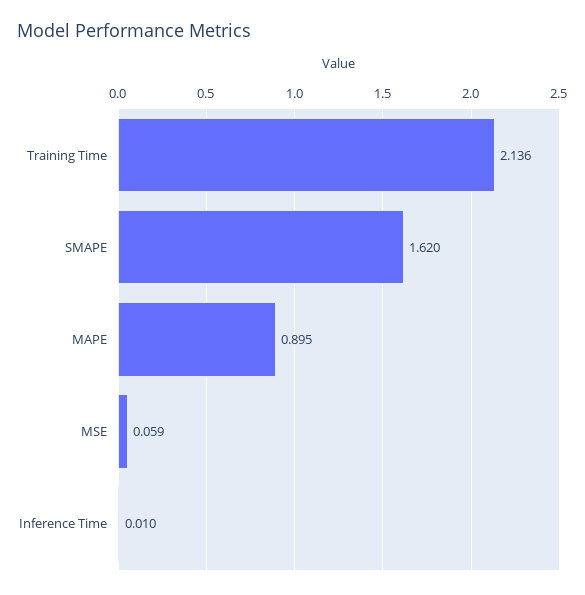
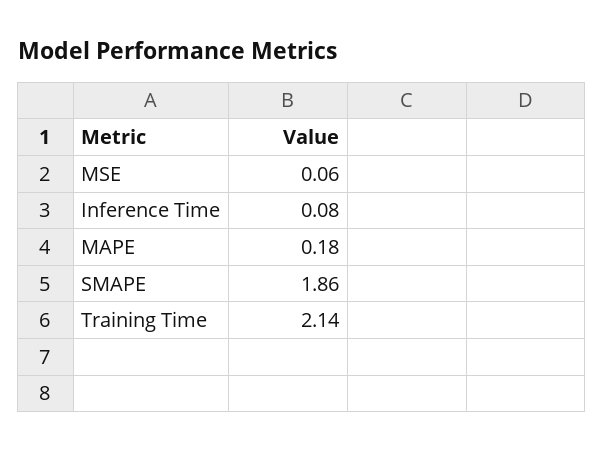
SMAPE: 1.62 -> 1.86
MAPE: 0.895 -> 0.18
Inference Time: 0.01 -> 0.08

